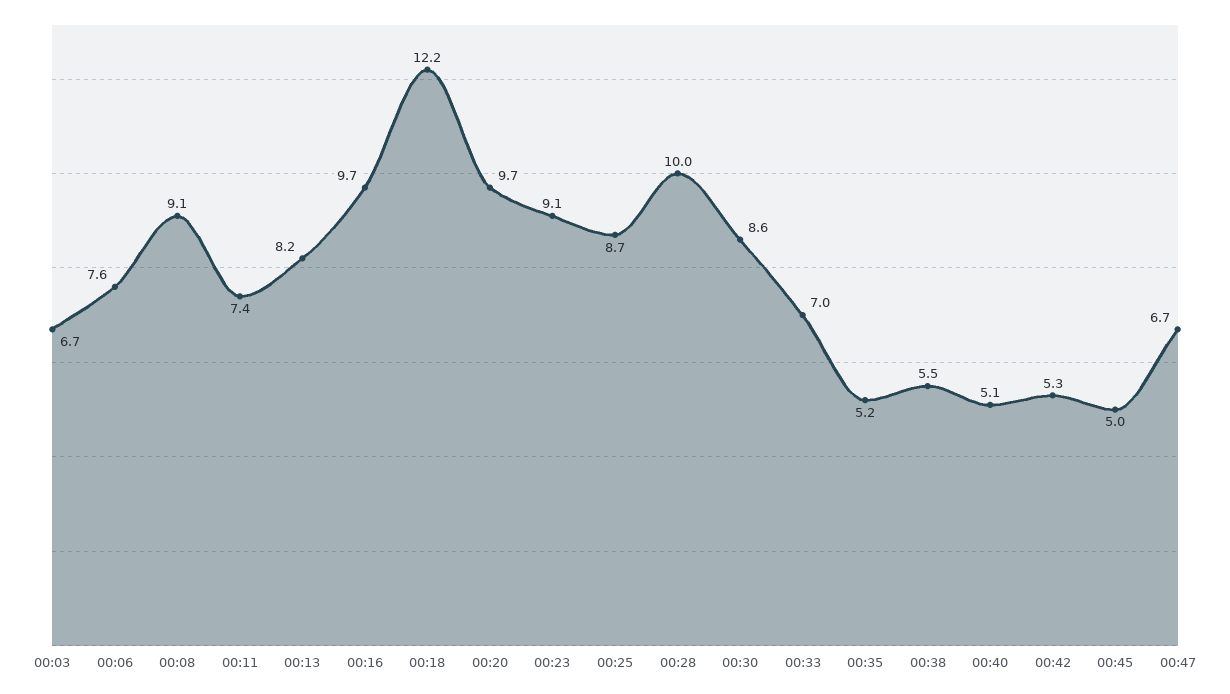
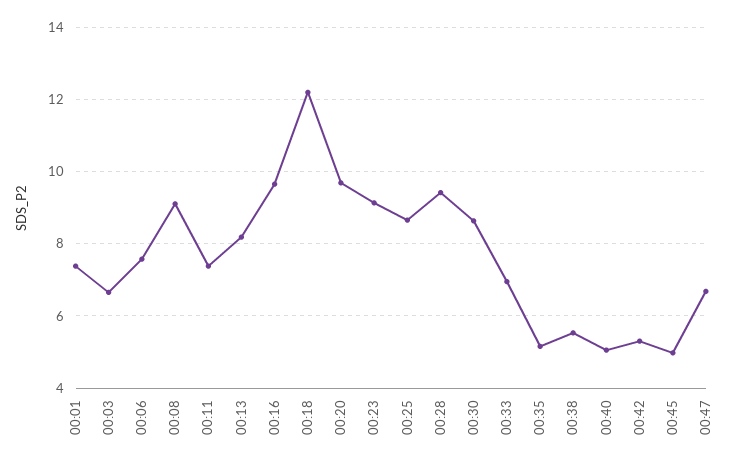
00:28: 10 -> 9.4
00:01: none -> 7.4

